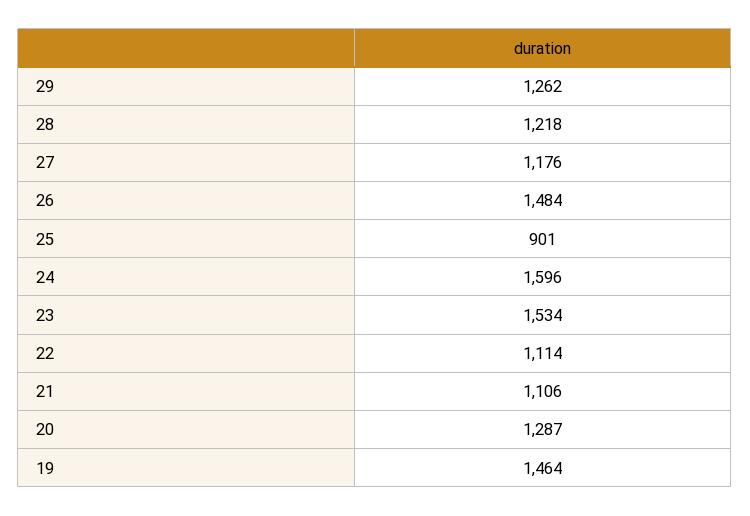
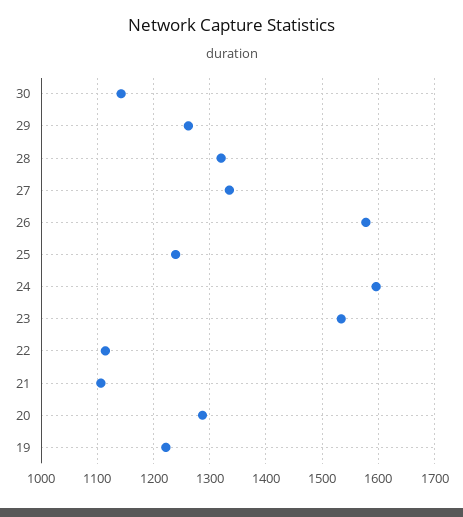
28: 1218 -> 1320
27: 1176 -> 1340
26: 1484 -> 1580
25: 901 -> 1240
19: 1464 -> 1220
30: none -> 1140

